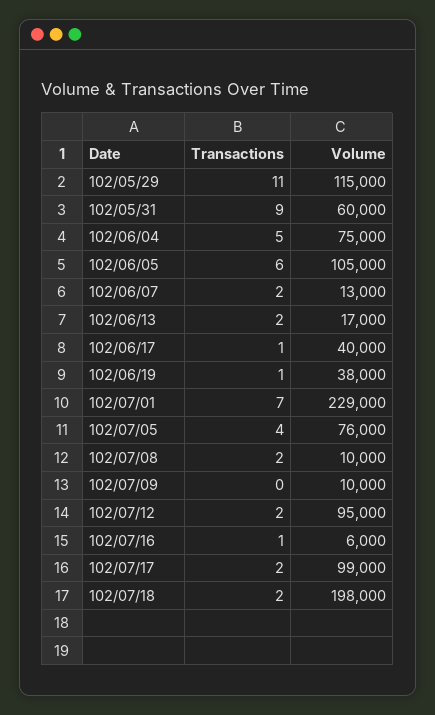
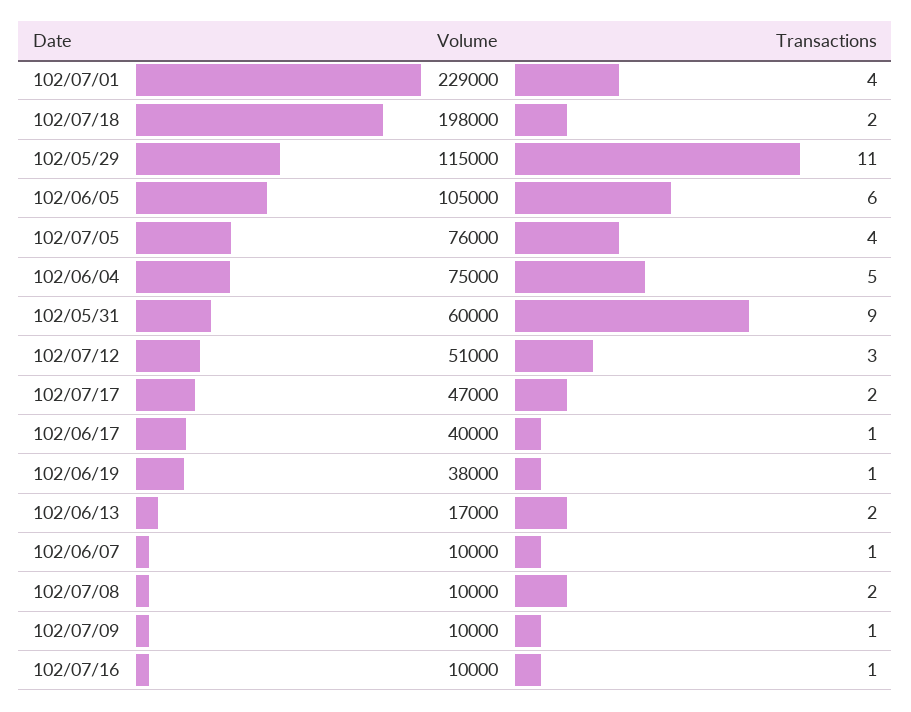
Transactions, 102/06/07: 2 -> 1
Volume, 102/06/07: 13000 -> 10000
Transactions, 102/07/01: 7 -> 4
Transactions, 102/07/09: 0 -> 1
Transactions, 102/07/12: 2 -> 3
Volume, 102/07/12: 95000 -> 51000
Volume, 102/07/16: 6000 -> 10000
Volume, 102/07/17: 99000 -> 47000

